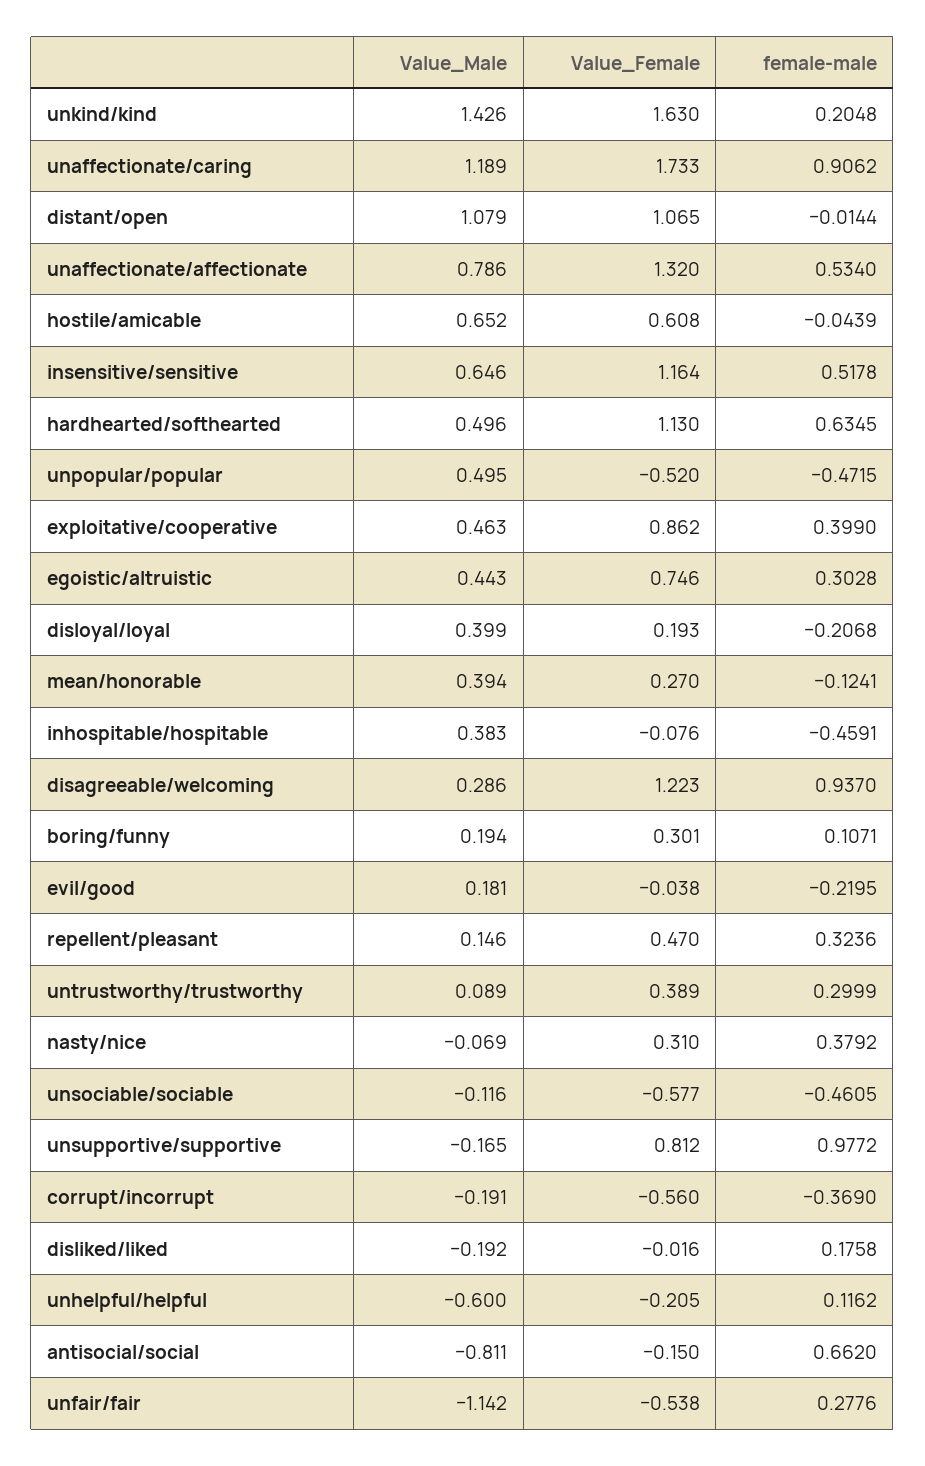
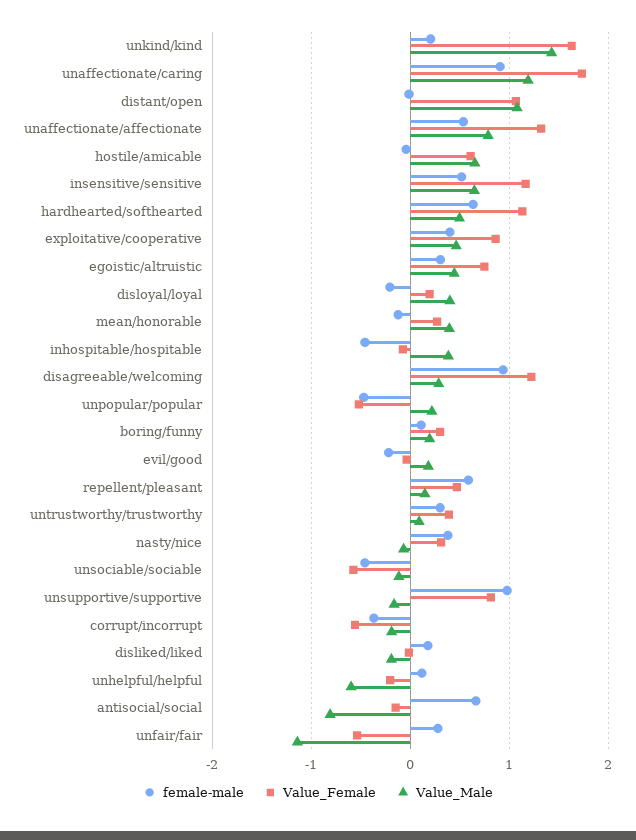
Value_Male, unpopular/popular: 0.495 -> 0.2
female-male, repellent/pleasant: 0.3236 -> 0.6

